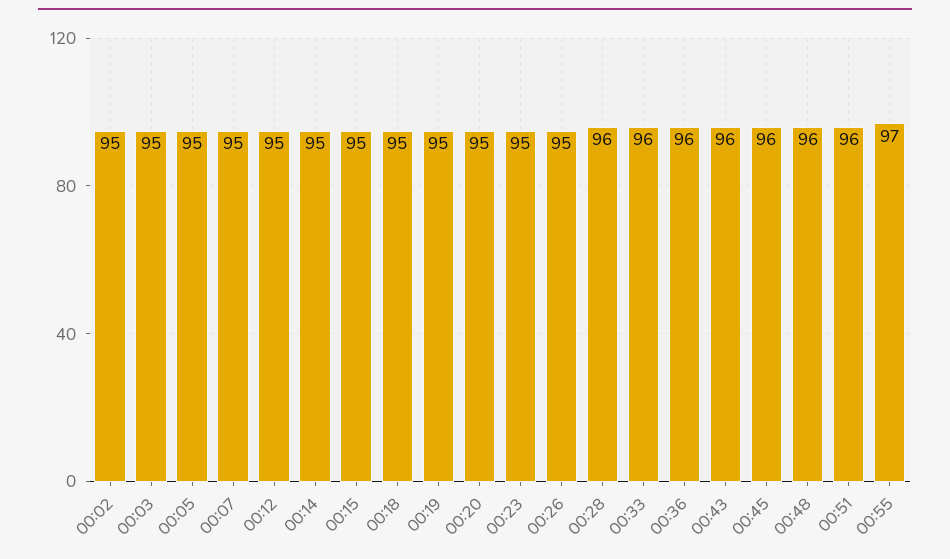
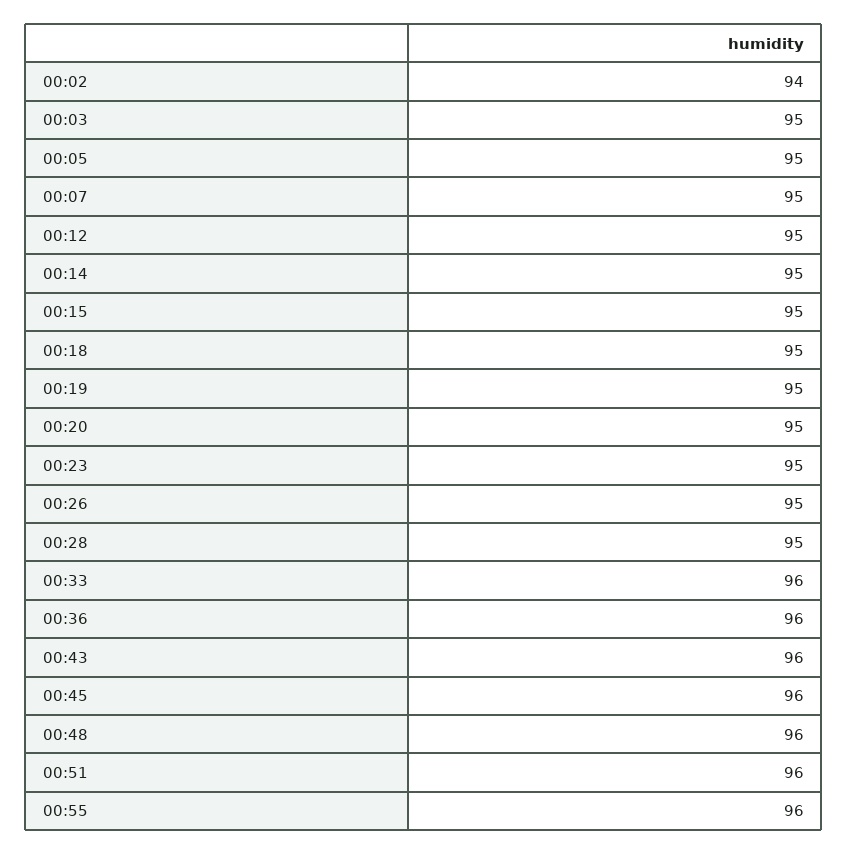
00:02: 95 -> 94
00:28: 96 -> 95
00:55: 97 -> 96

